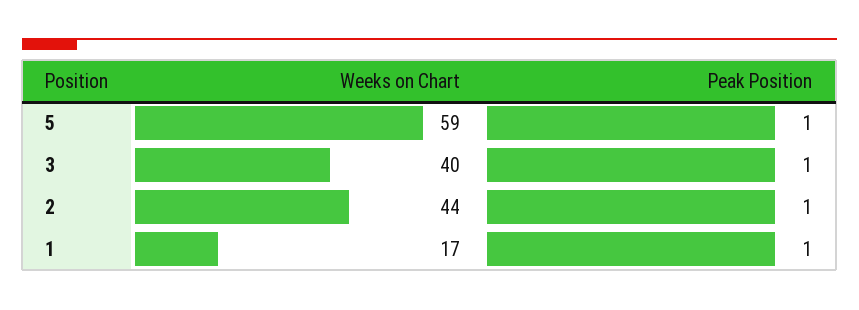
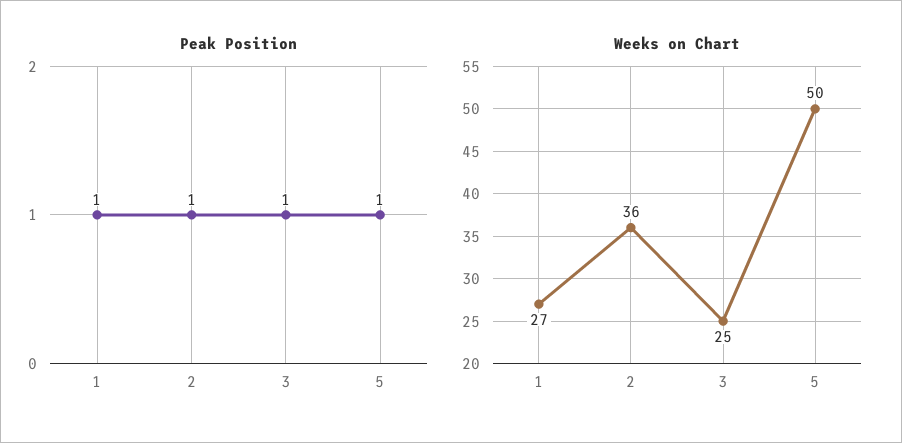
Weeks on Chart, 5: 59 -> 50
Weeks on Chart, 3: 40 -> 25
Weeks on Chart, 2: 44 -> 36
Weeks on Chart, 1: 17 -> 27

